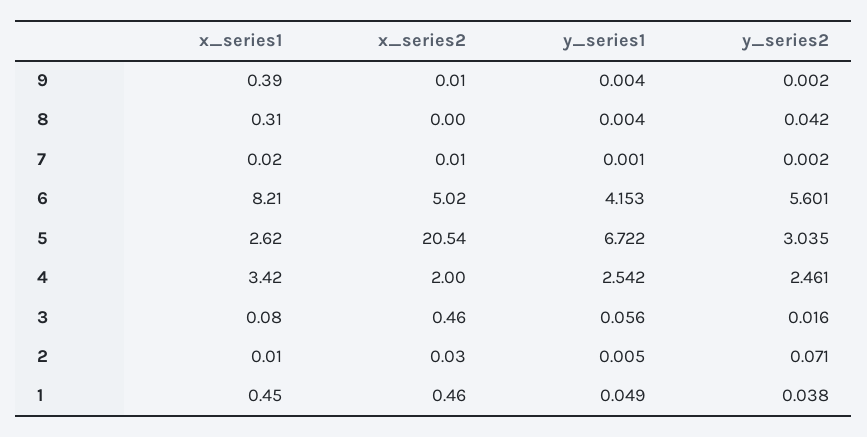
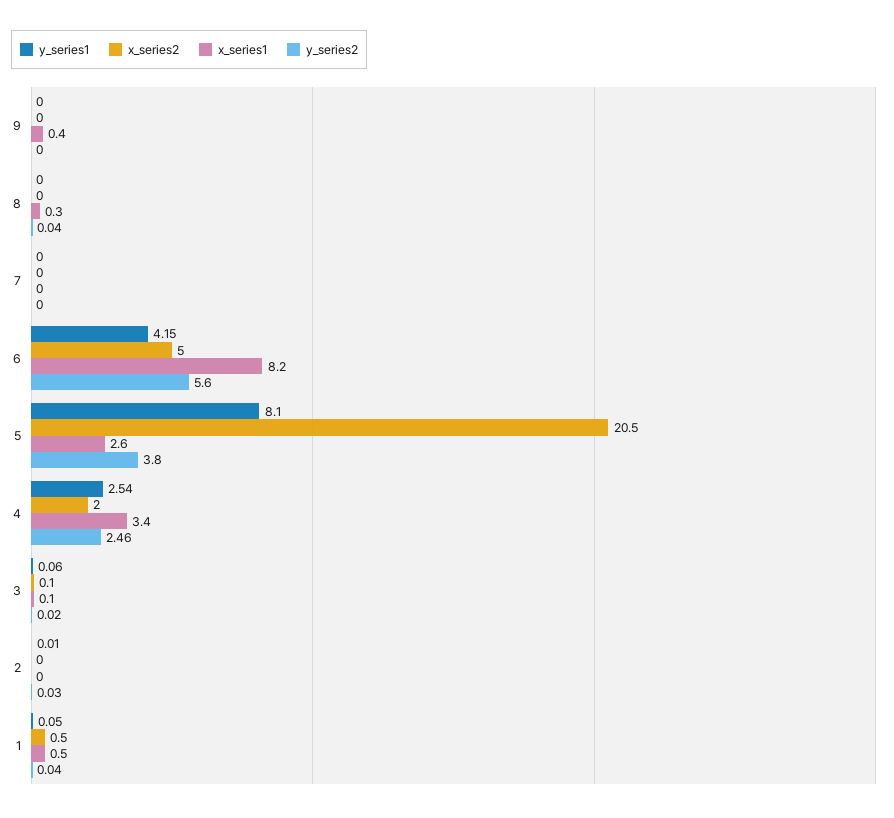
y_series1, 5: 6.722 -> 8.1
y_series2, 5: 3.035 -> 3.8
x_series2, 3: 0.46 -> 0.1
y_series2, 2: 0.071 -> 0.03

